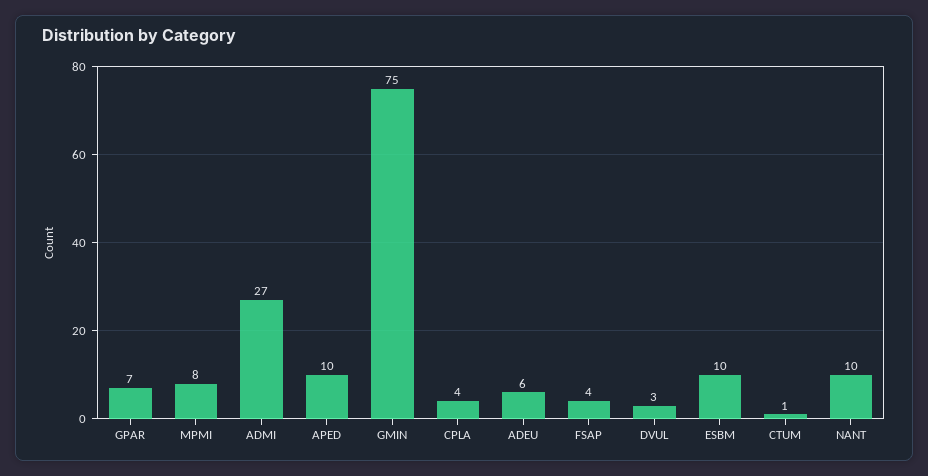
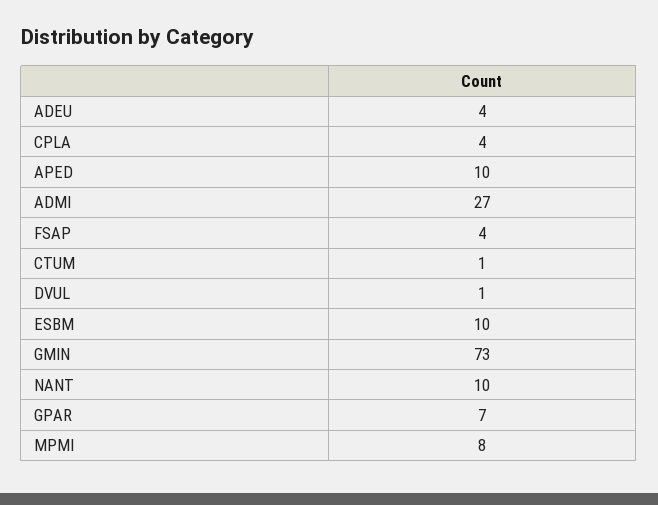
GMIN: 75 -> 73
ADEU: 6 -> 4
DVUL: 3 -> 1

